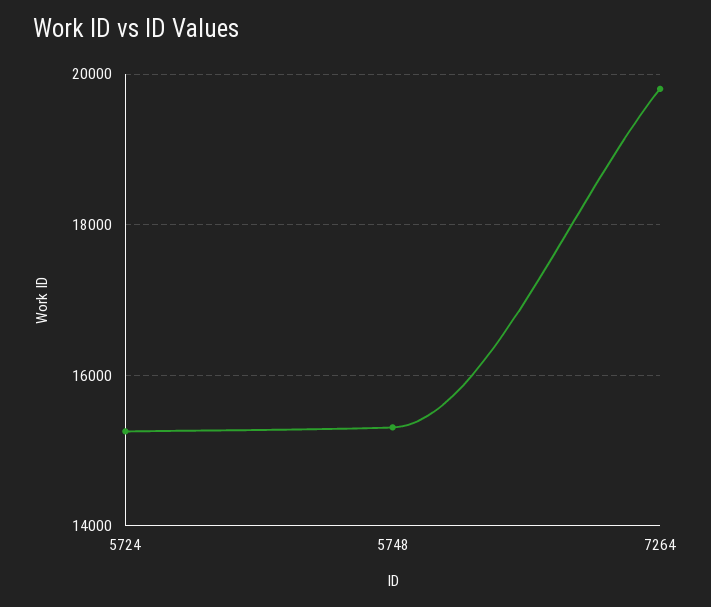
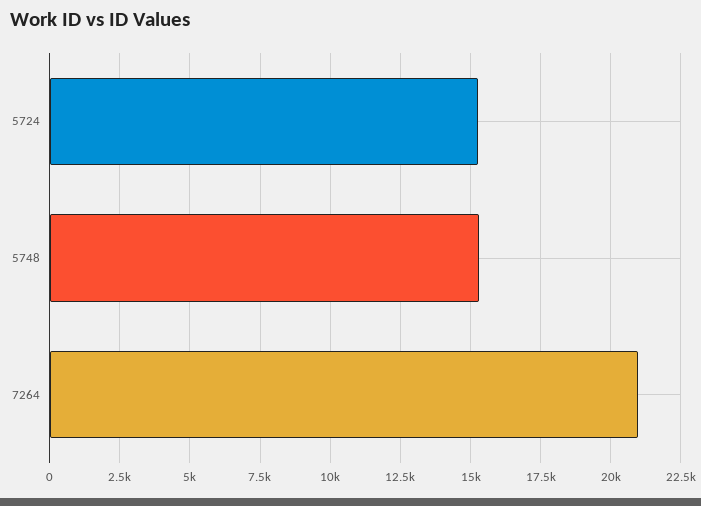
7264: 19800 -> 21000

